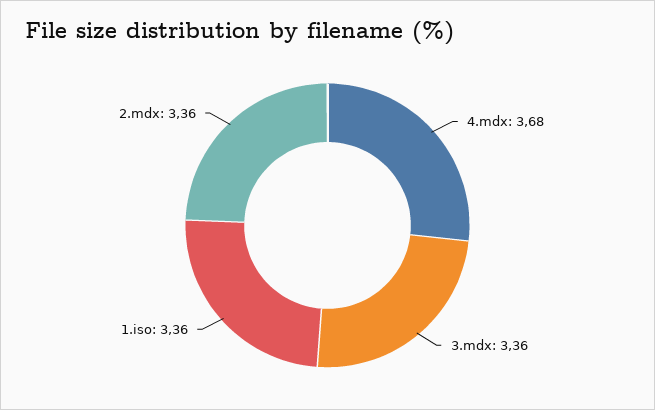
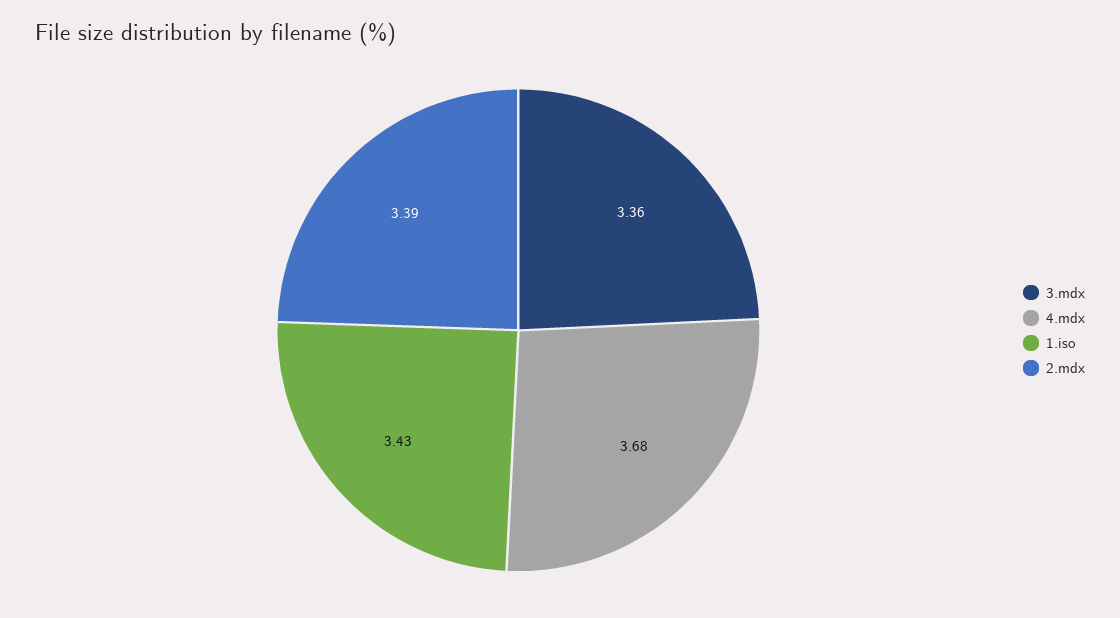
1.iso: 3.36 -> 3.43
2.mdx: 3.36 -> 3.39

